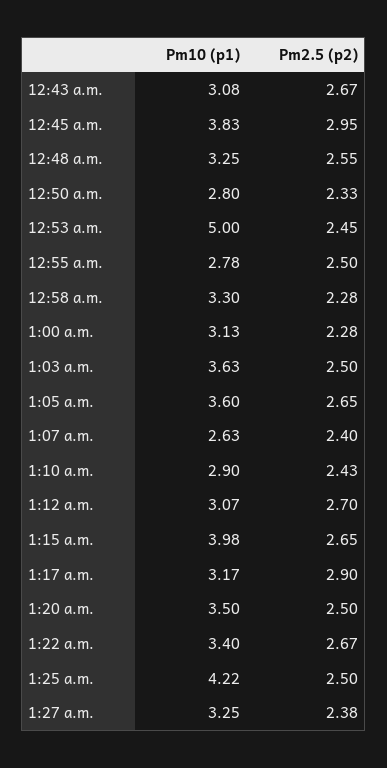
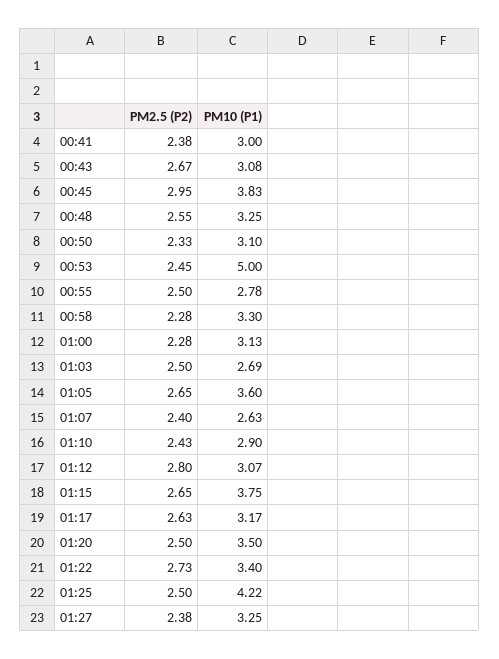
Pm10 (p1), 12:50 a.m.: 2.8 -> 3.1
Pm10 (p1), 1:03 a.m.: 3.63 -> 2.69
Pm2.5 (p2), 1:12 a.m.: 2.7 -> 2.8
Pm10 (p1), 1:15 a.m.: 3.98 -> 3.75
Pm2.5 (p2), 1:17 a.m.: 2.9 -> 2.63
Pm2.5 (p2), 1:22 a.m.: 2.67 -> 2.73
Pm2.5 (p2), 00:41: none -> 2.38
Pm10 (p1), 00:41: none -> 3

